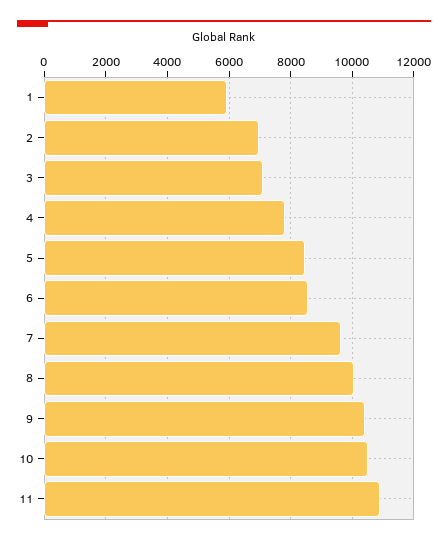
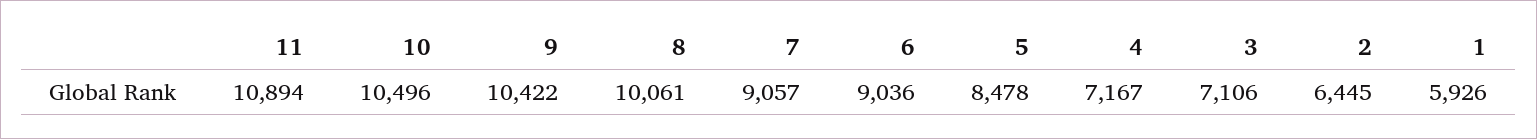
2: 7000 -> 6445
4: 7800 -> 7167
6: 8600 -> 9036
7: 9600 -> 9057

